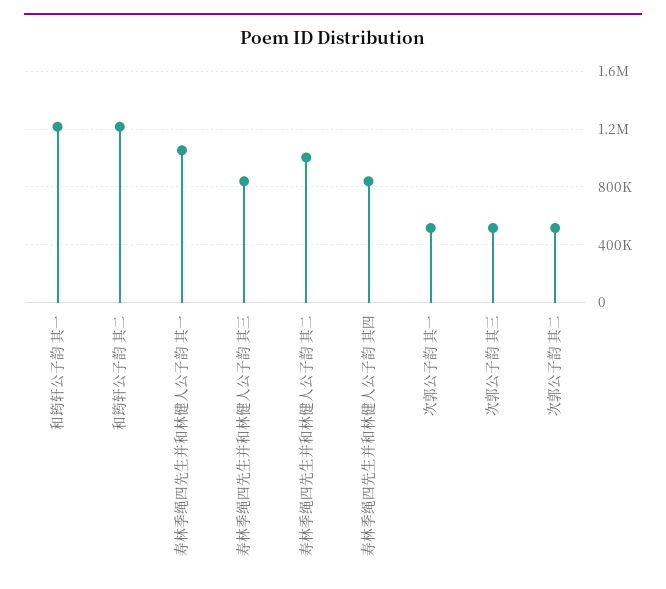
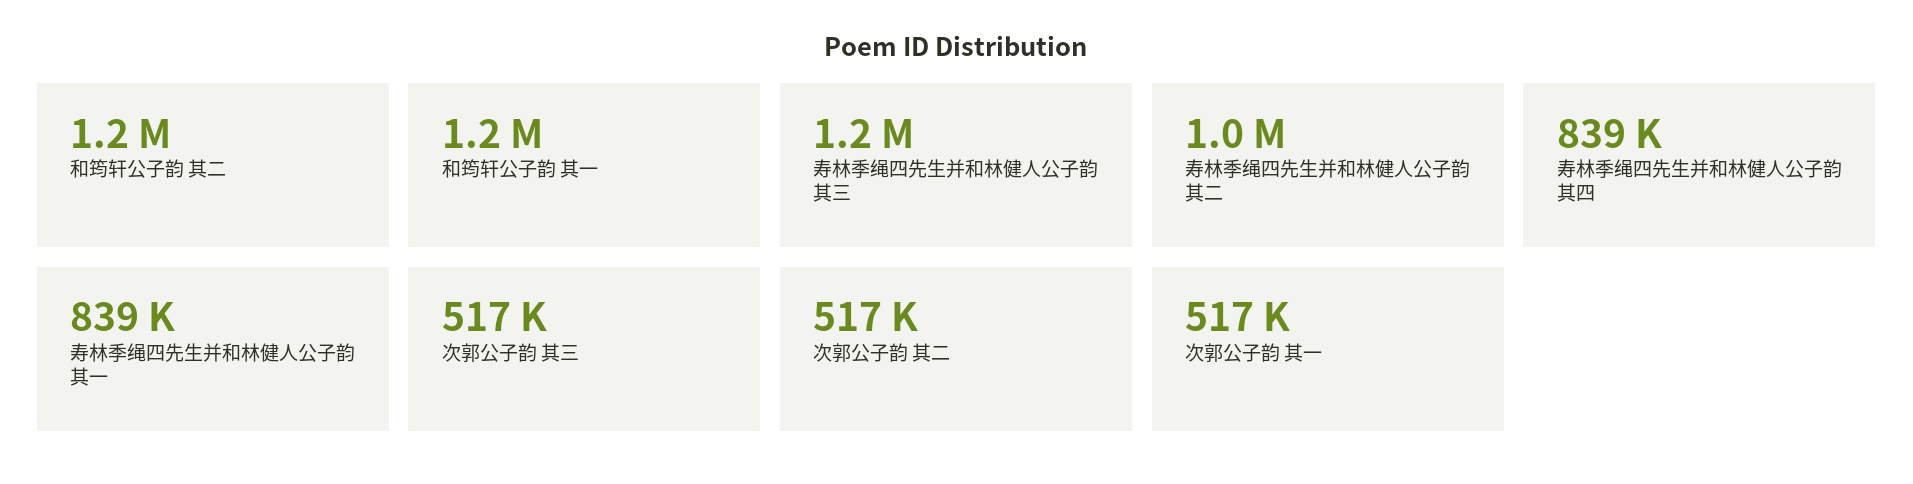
寿林季绳四先生并和林健人公子韵 其一: 1050000 -> 839000
寿林季绳四先生并和林健人公子韵 其三: 850000 -> 1200000

